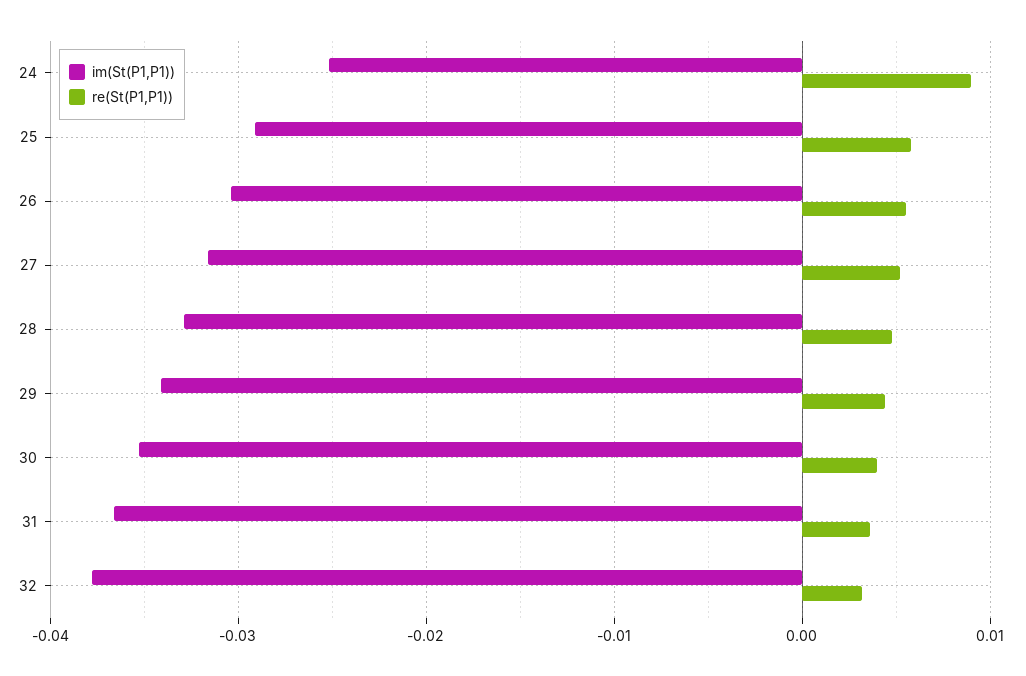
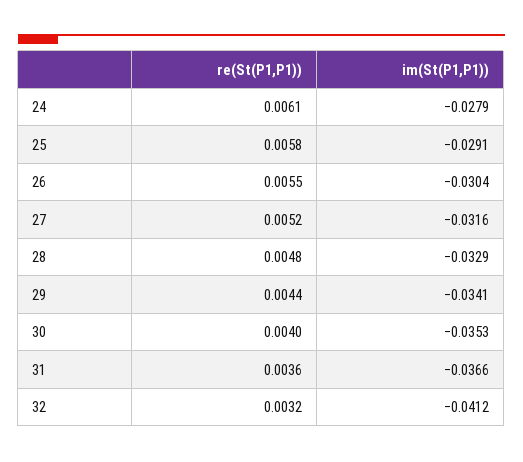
im(St(P1,P1)), 24: -0.025 -> -0.0279
re(St(P1,P1)), 24: 0.009 -> 0.0061
im(St(P1,P1)), 32: -0.038 -> -0.0412

